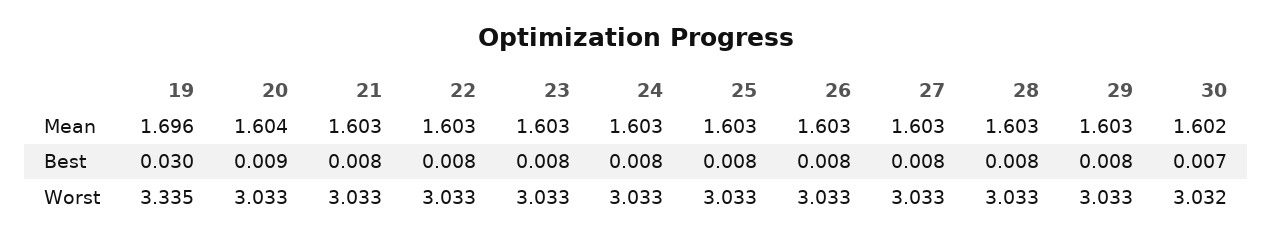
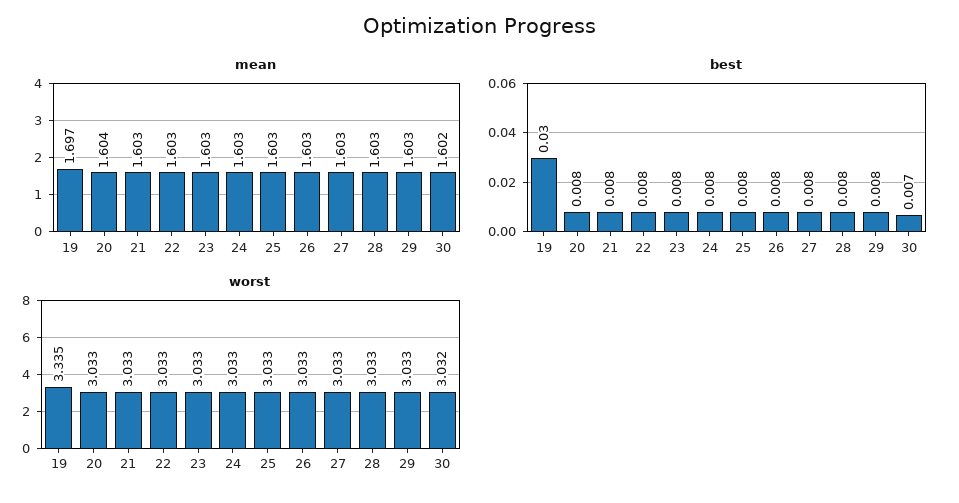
Mean, 19: 1.696 -> 1.697
Best, 20: 0.009 -> 0.008

